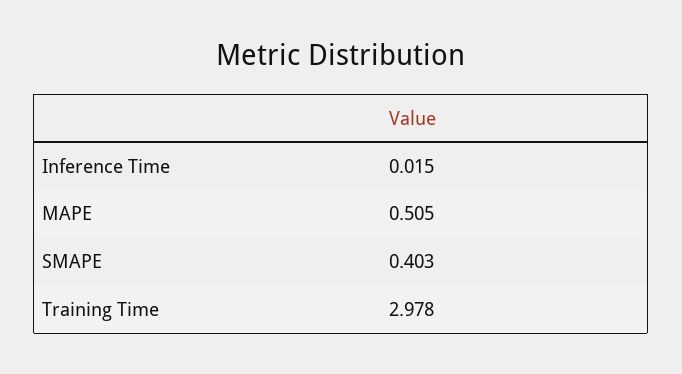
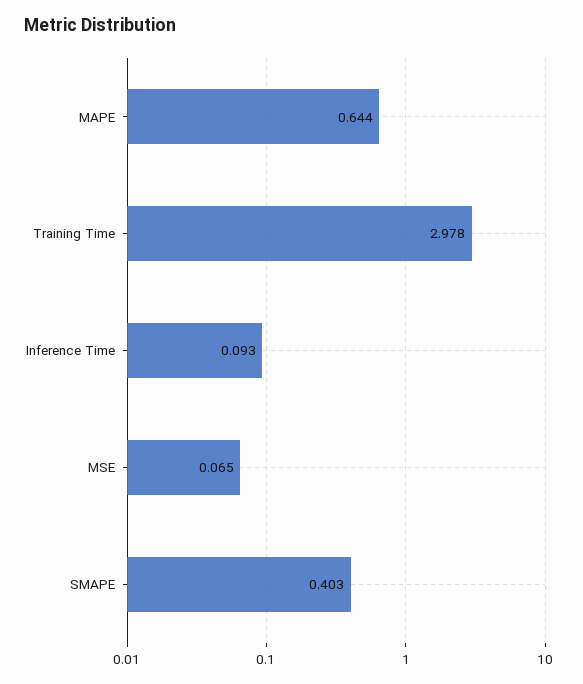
Inference Time: 0.015 -> 0.093
MAPE: 0.505 -> 0.644
MSE: none -> 0.065

